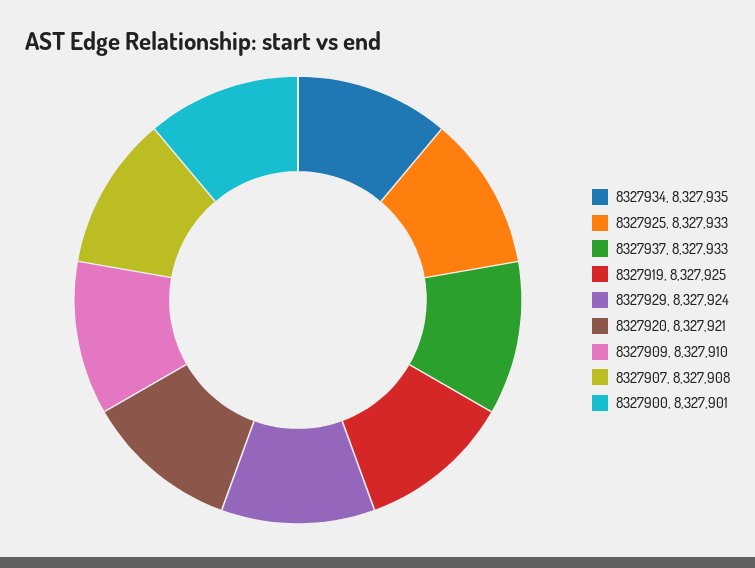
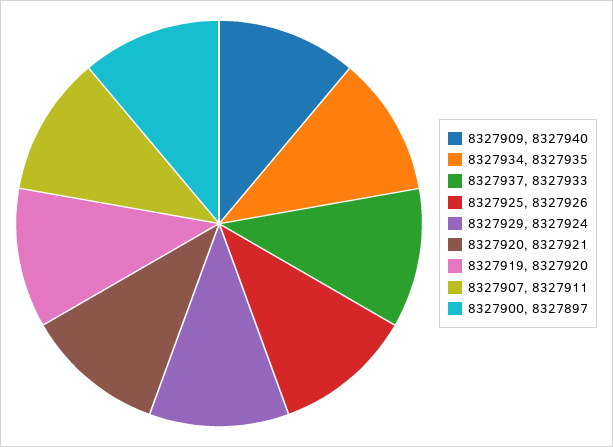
8327925: 8327933 -> 8327926
8327919: 8327925 -> 8327920
8327909: 8327910 -> 8327940
8327907: 8327908 -> 8327911
8327900: 8327901 -> 8327897

